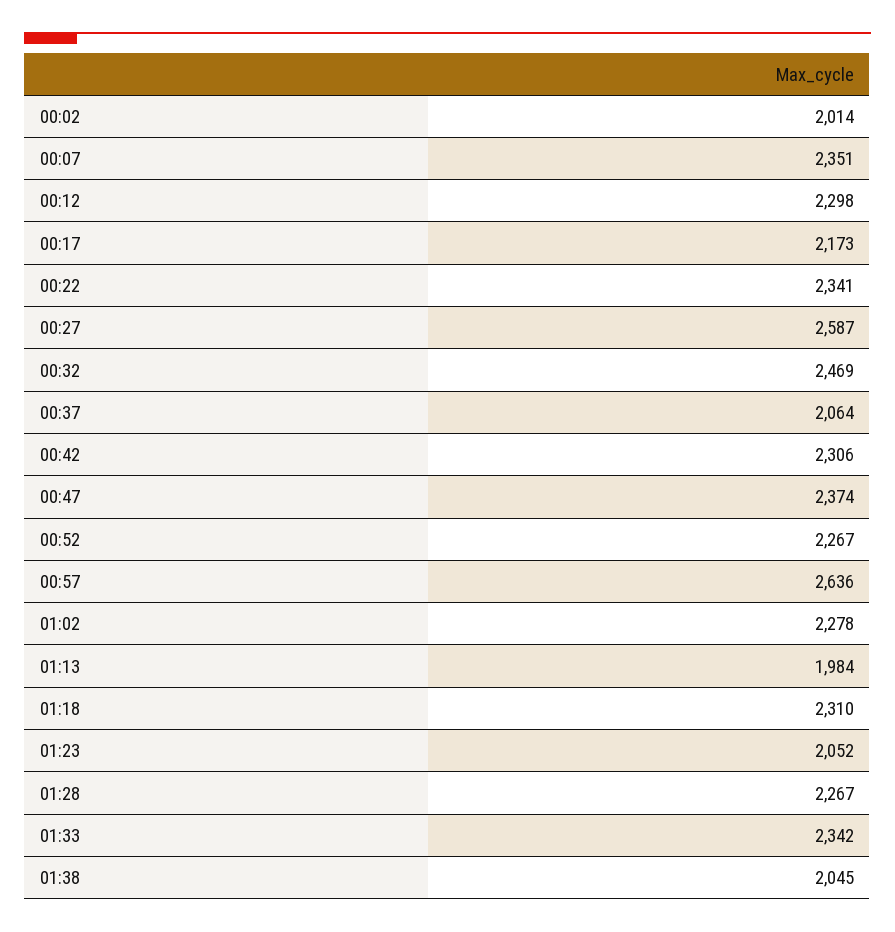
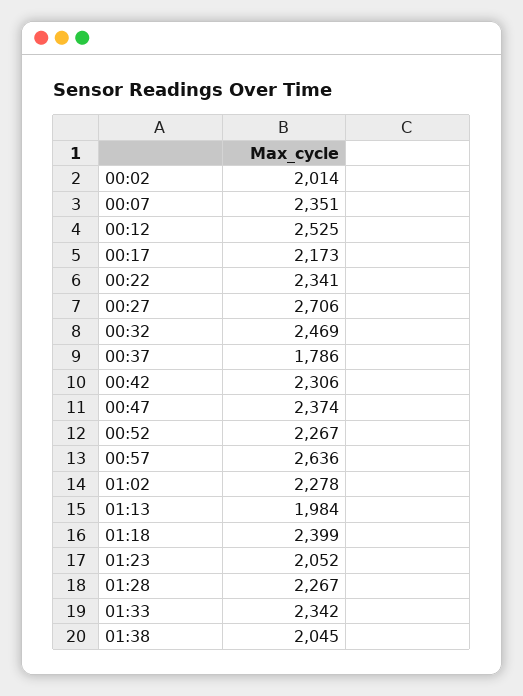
00:12: 2298 -> 2525
00:27: 2587 -> 2706
00:37: 2064 -> 1786
01:18: 2310 -> 2399

